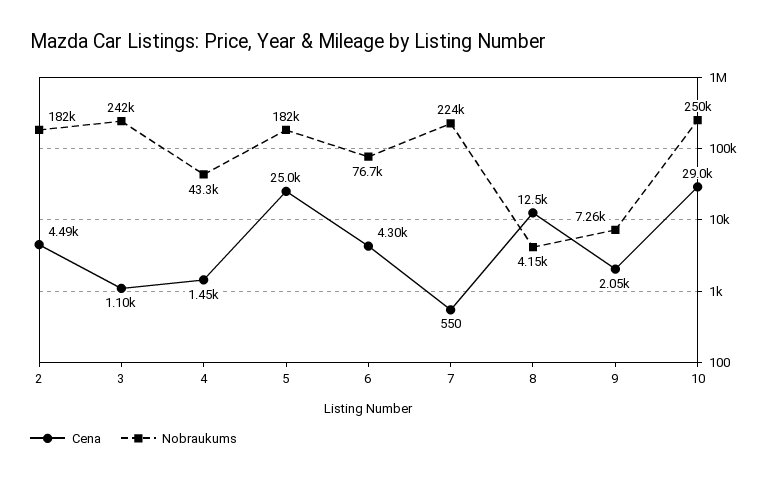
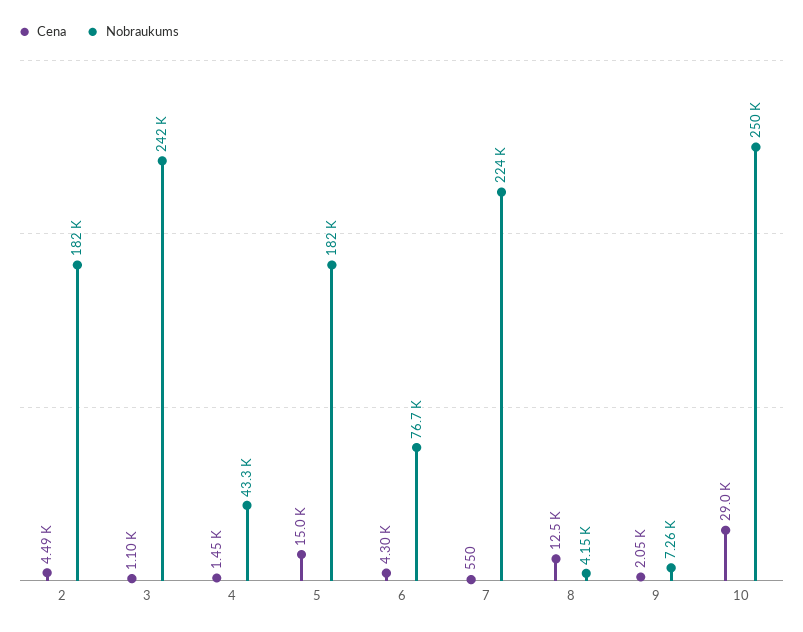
Cena, 5: 25000 -> 15000

